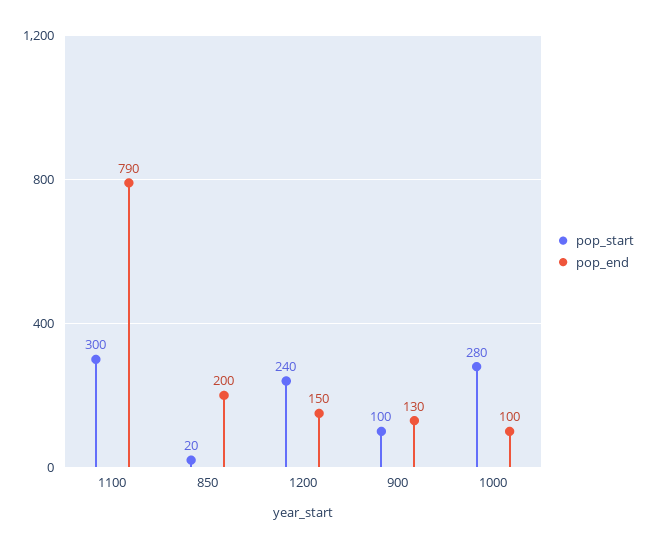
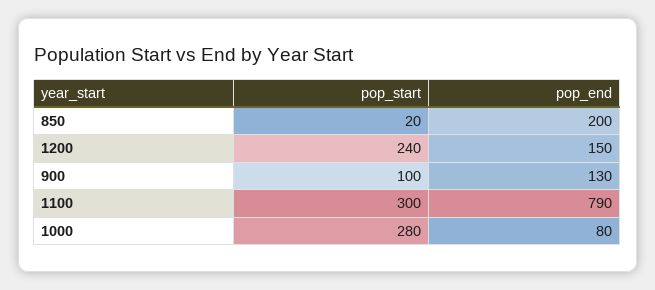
pop_end, 1000: 100 -> 80

